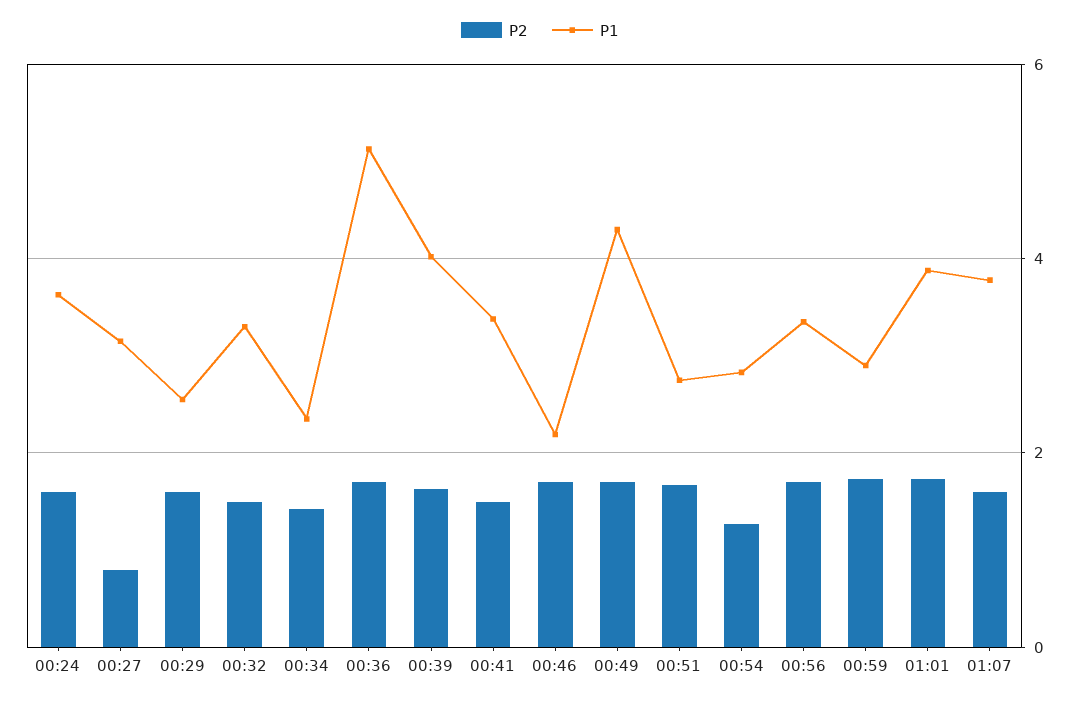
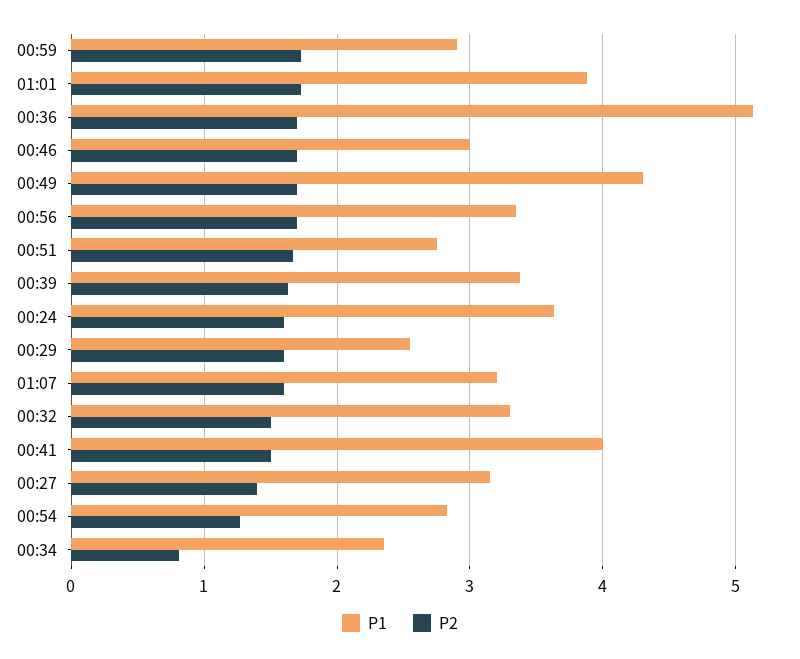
P2, 00:27: 0.8 -> 1.4
P2, 00:34: 1.4 -> 0.8
P1, 00:39: 4 -> 3.4
P1, 00:41: 3.4 -> 4
P1, 00:46: 2.2 -> 3
P1, 01:07: 3.8 -> 3.2

